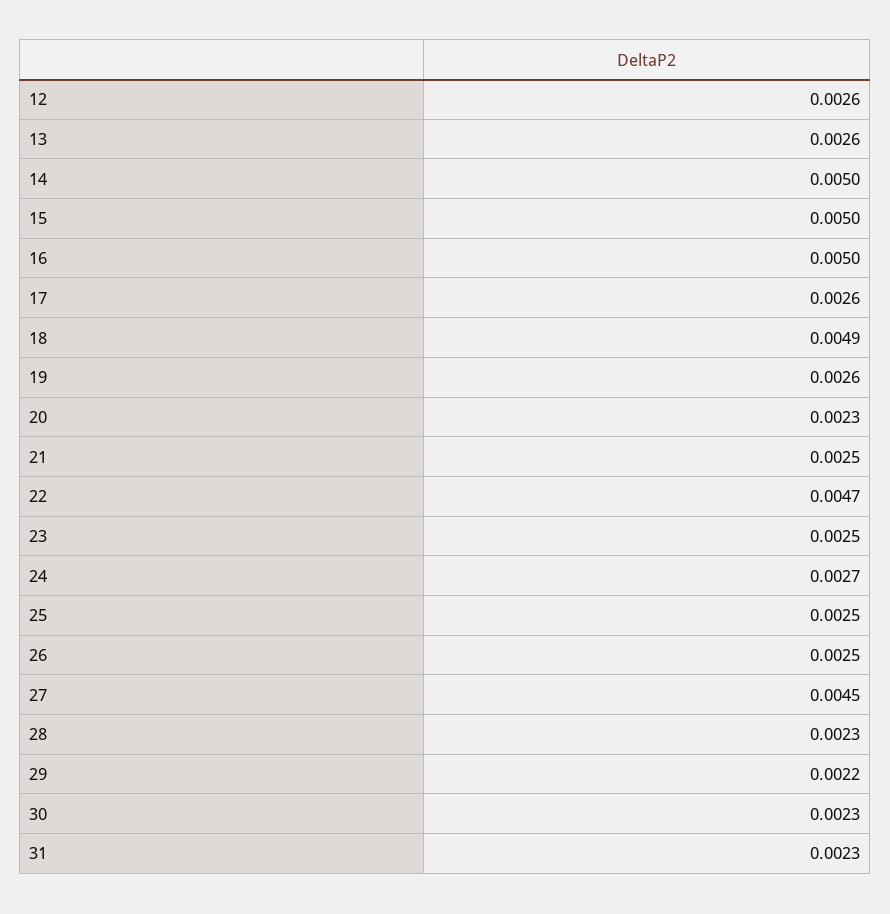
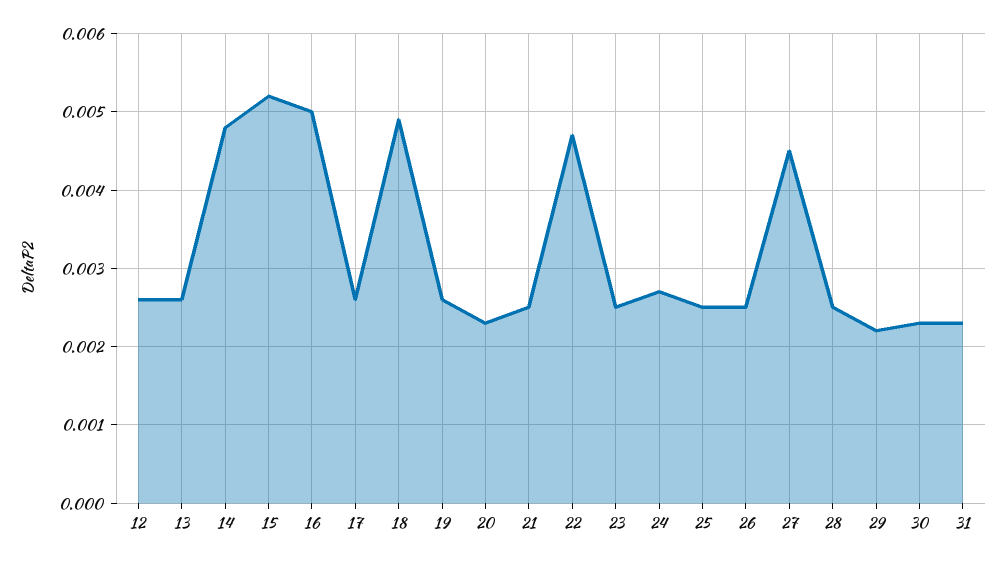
14: 0.005 -> 0.0048
15: 0.005 -> 0.0052
28: 0.0023 -> 0.0025

